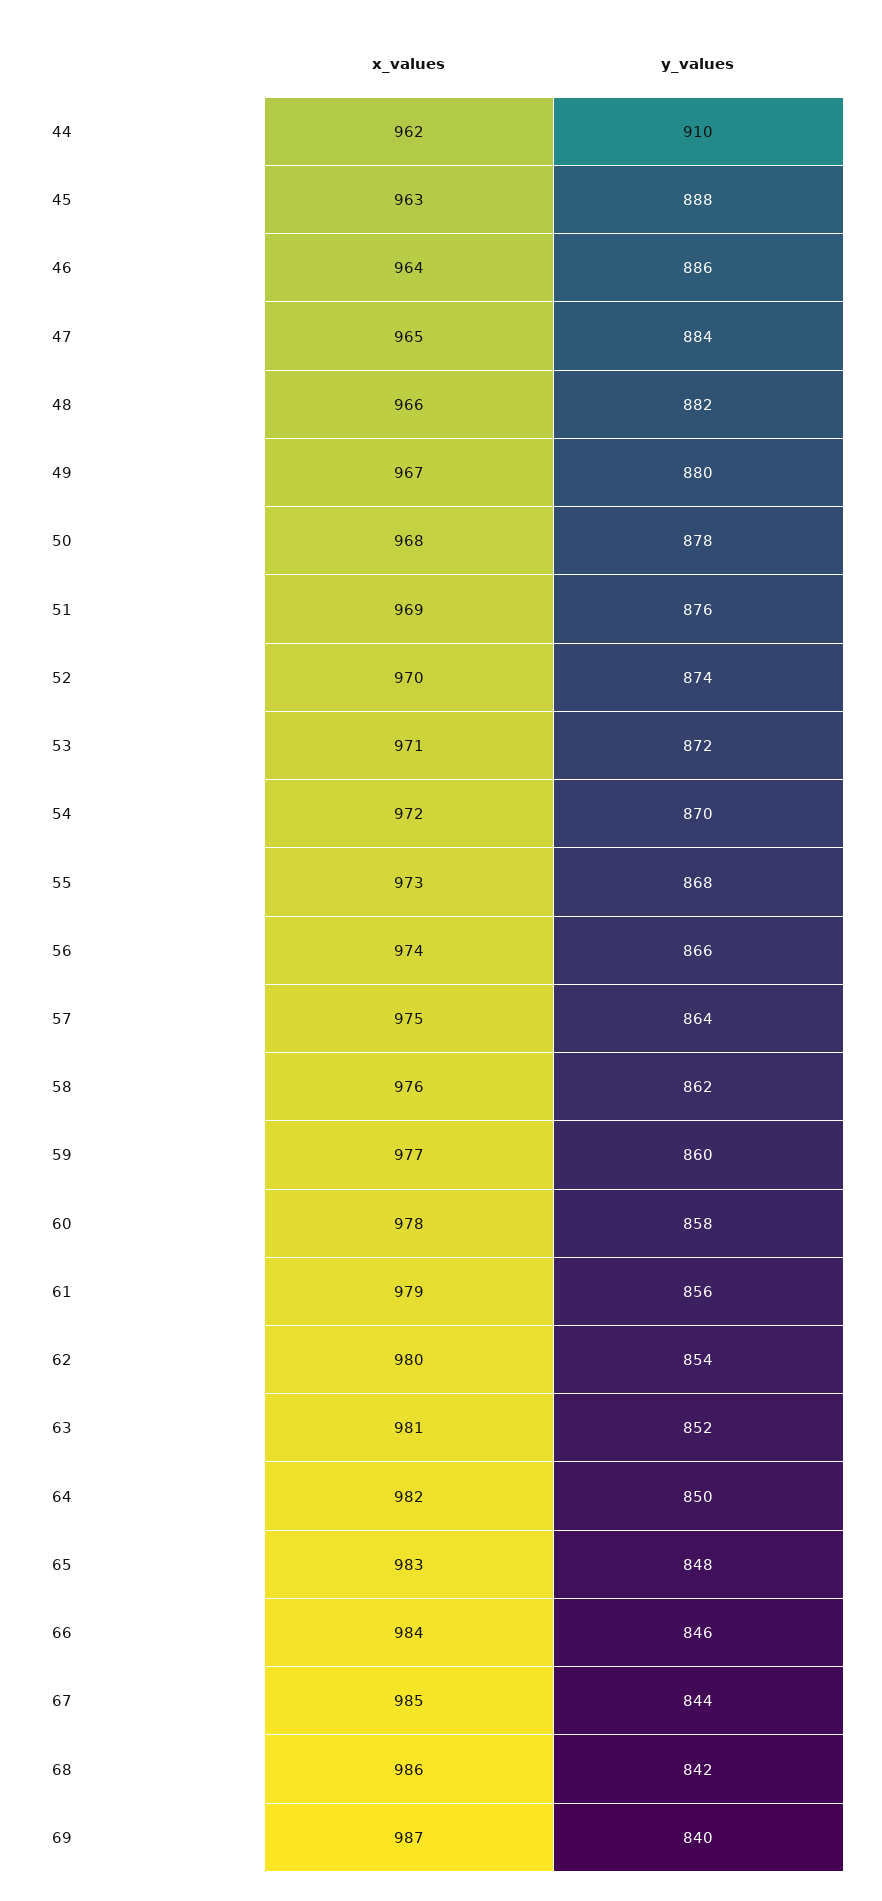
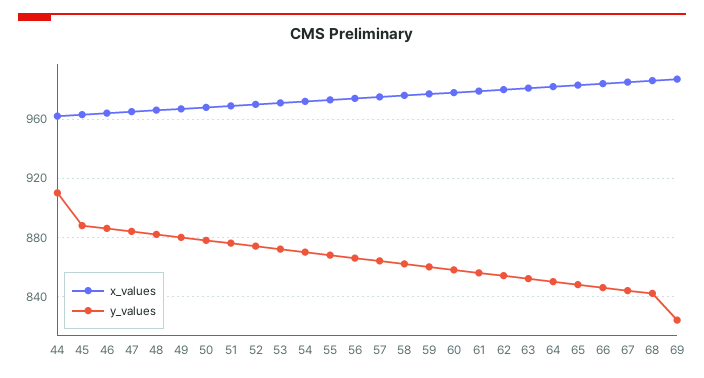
y_values, 69: 840 -> 825

